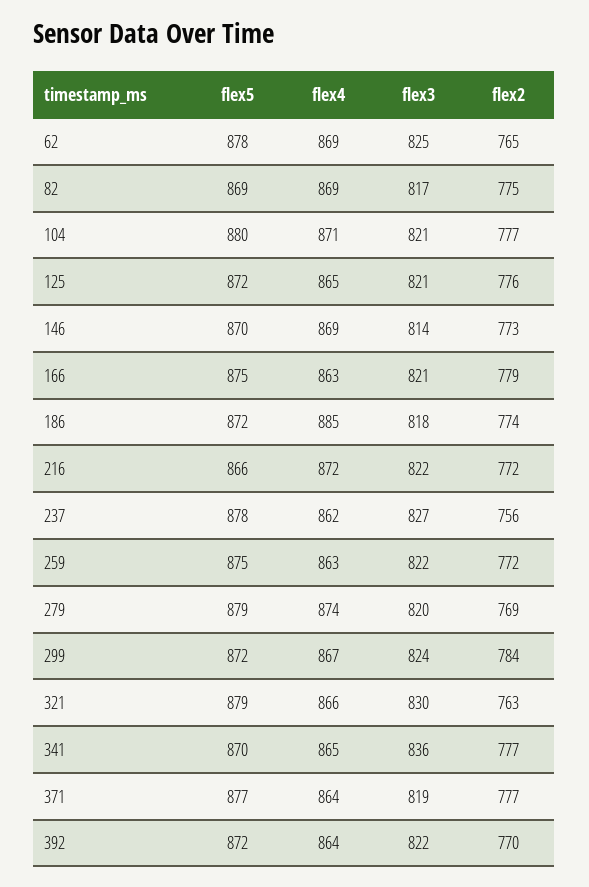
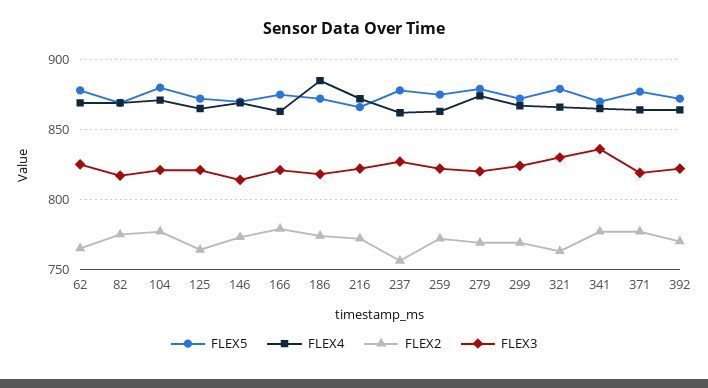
flex2, 125: 776 -> 765
flex2, 299: 784 -> 770

